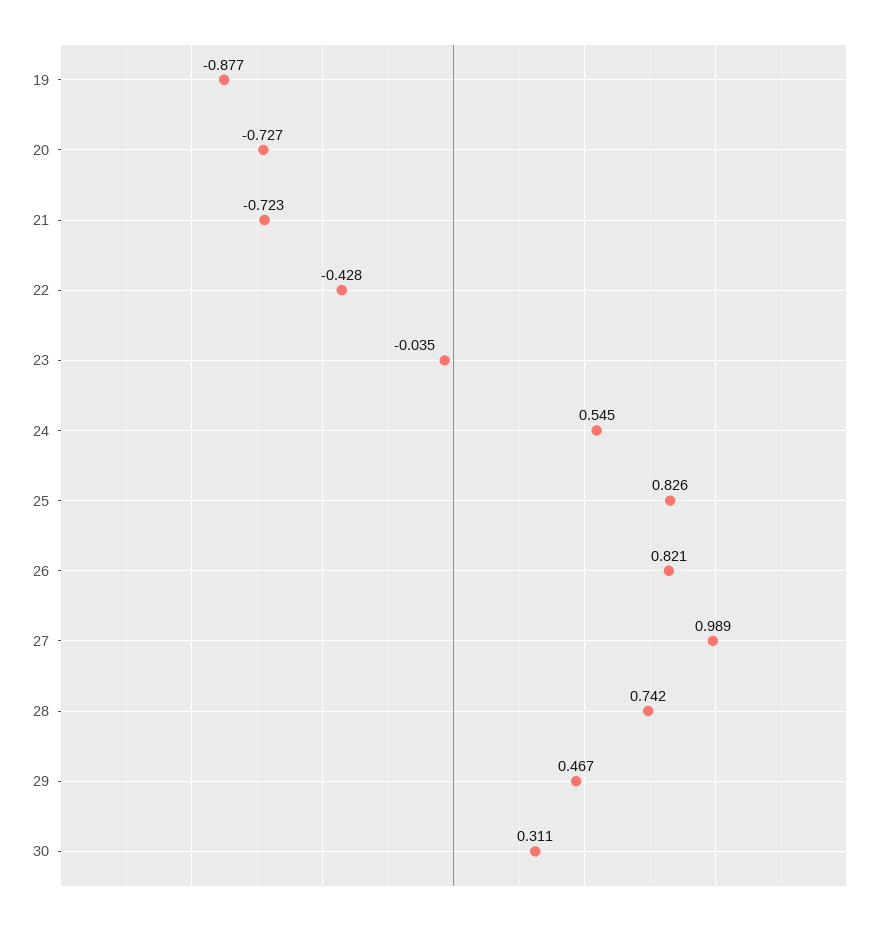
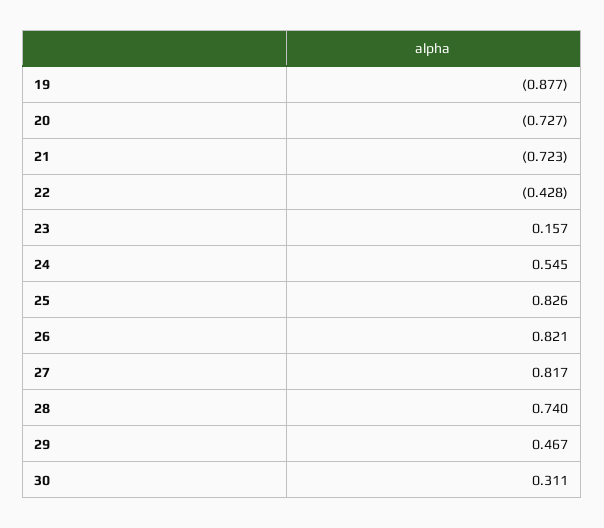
23: -0.035 -> 0.157
27: 0.989 -> 0.817
28: 0.742 -> 0.74

